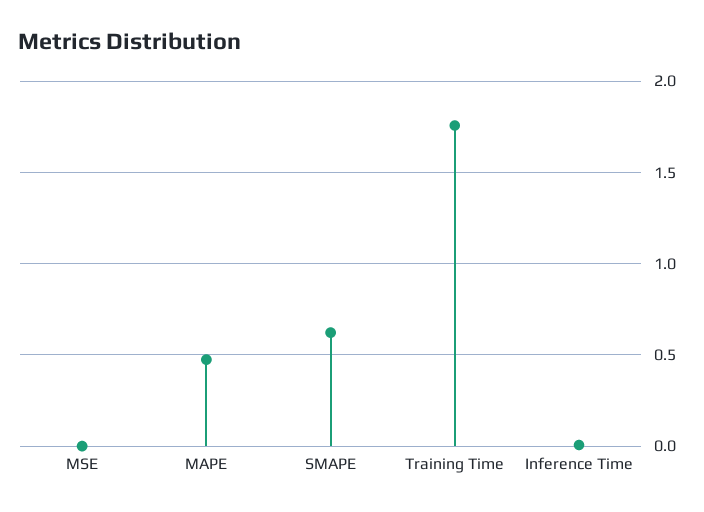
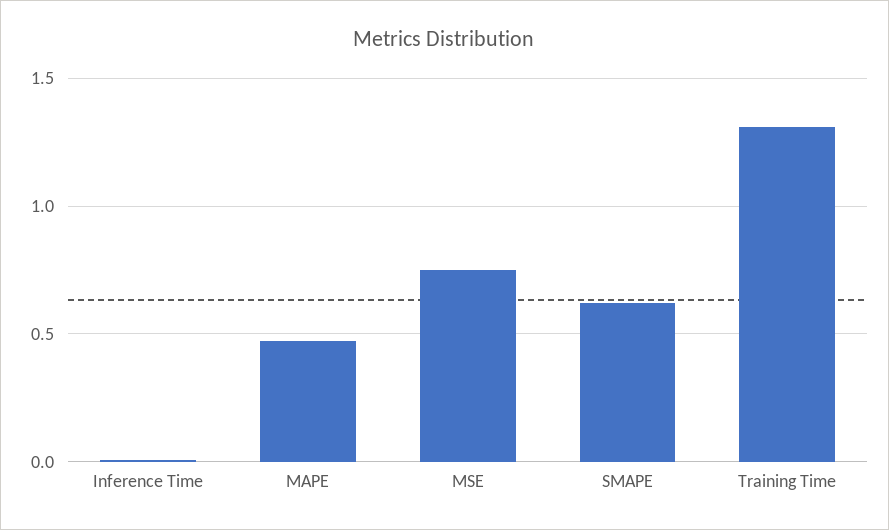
MSE: 0 -> 0.75
Training Time: 1.75 -> 1.3

